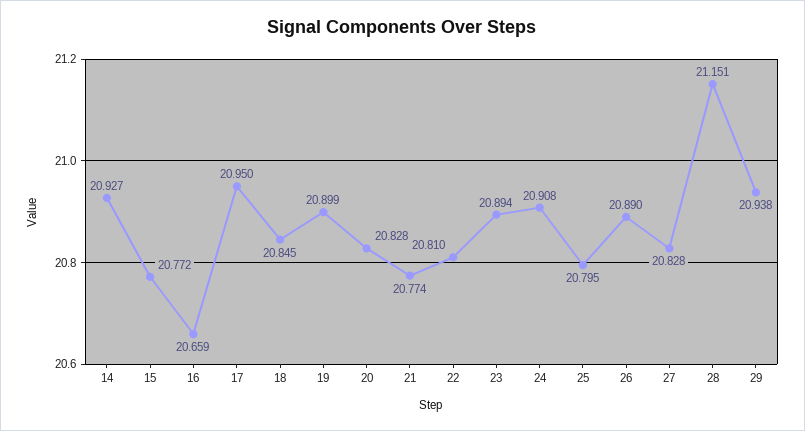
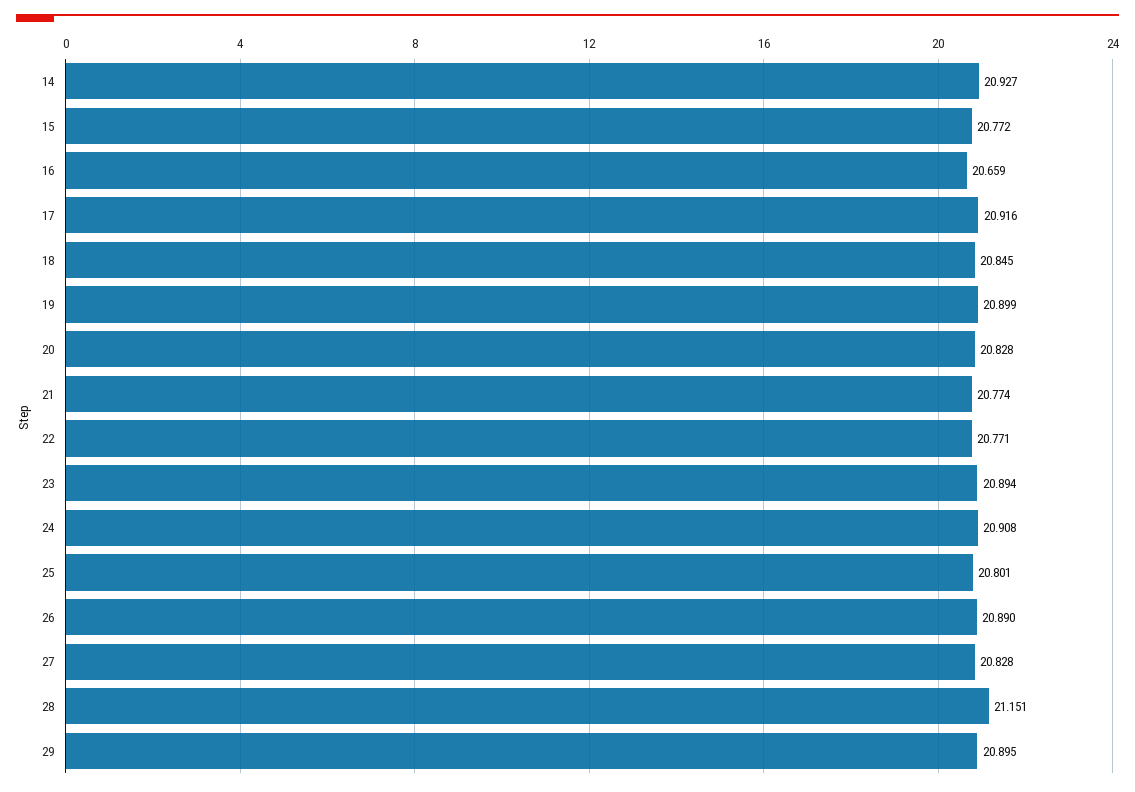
17: 20.95 -> 20.916
22: 20.81 -> 20.771
25: 20.795 -> 20.801
29: 20.938 -> 20.895

